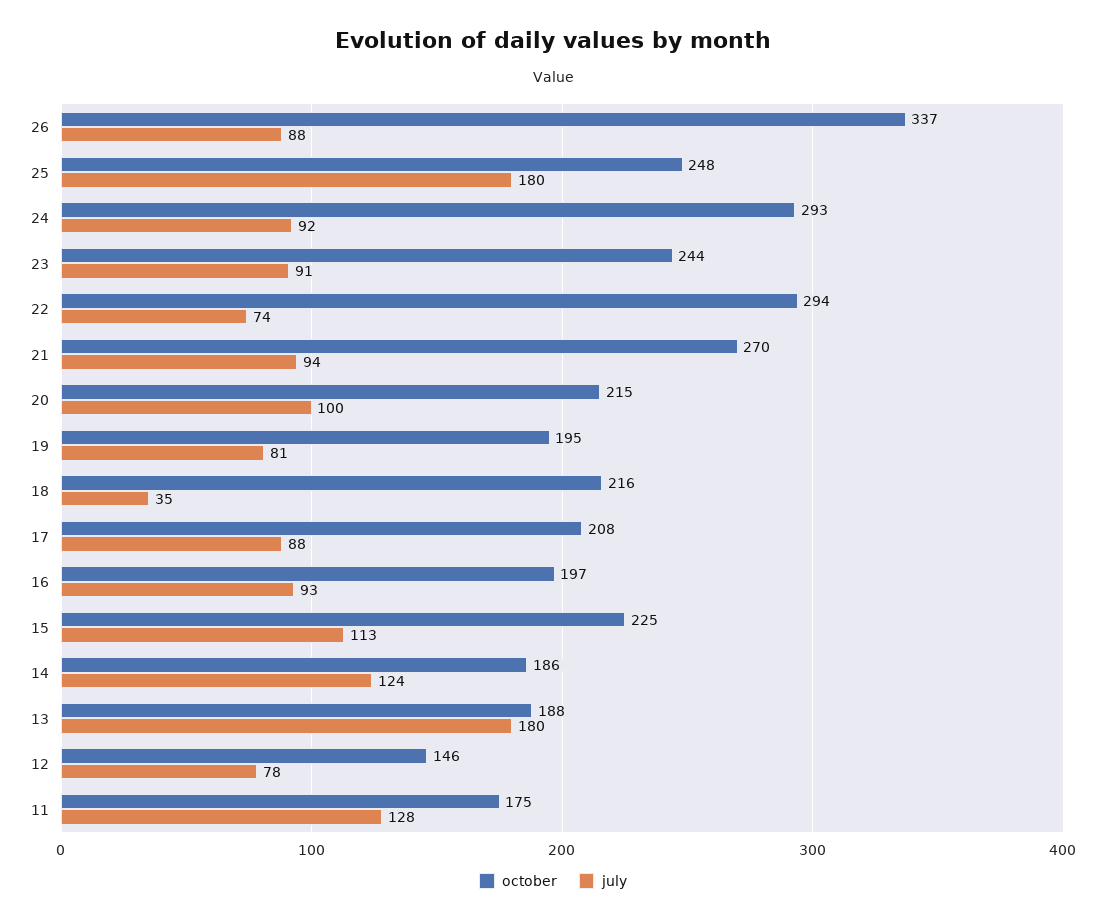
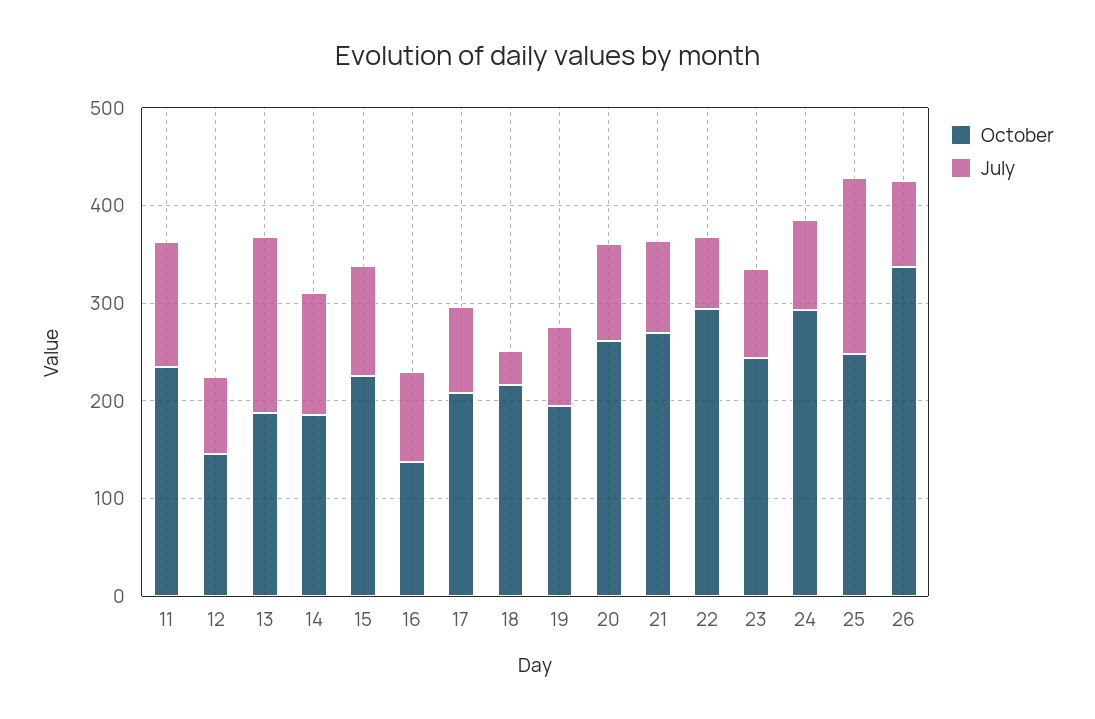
october, 20: 215 -> 260
october, 16: 197 -> 140
october, 11: 175 -> 240

